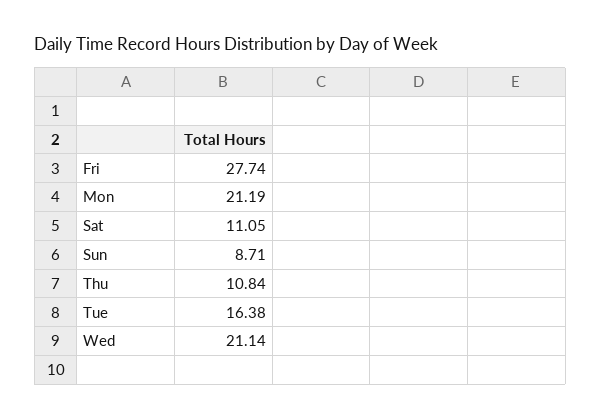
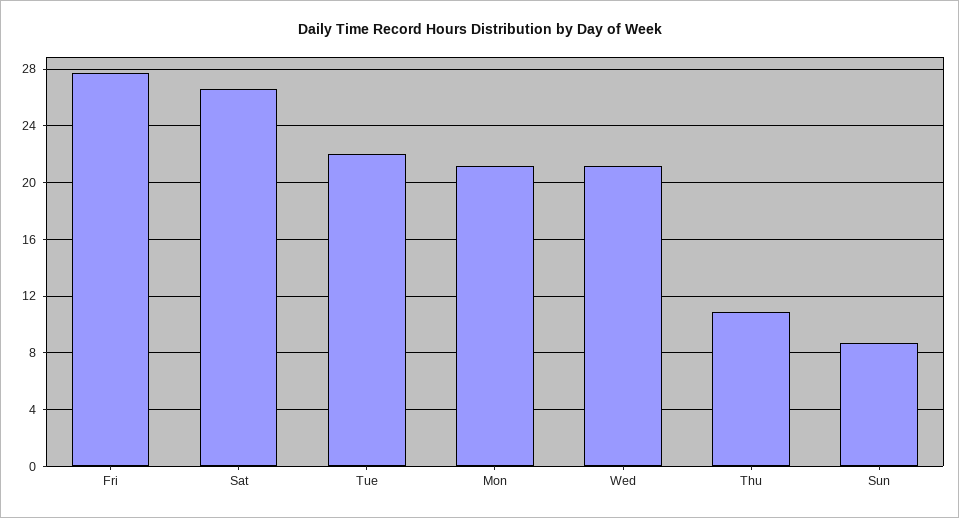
Sat: 11.05 -> 26.5
Tue: 16.38 -> 22

